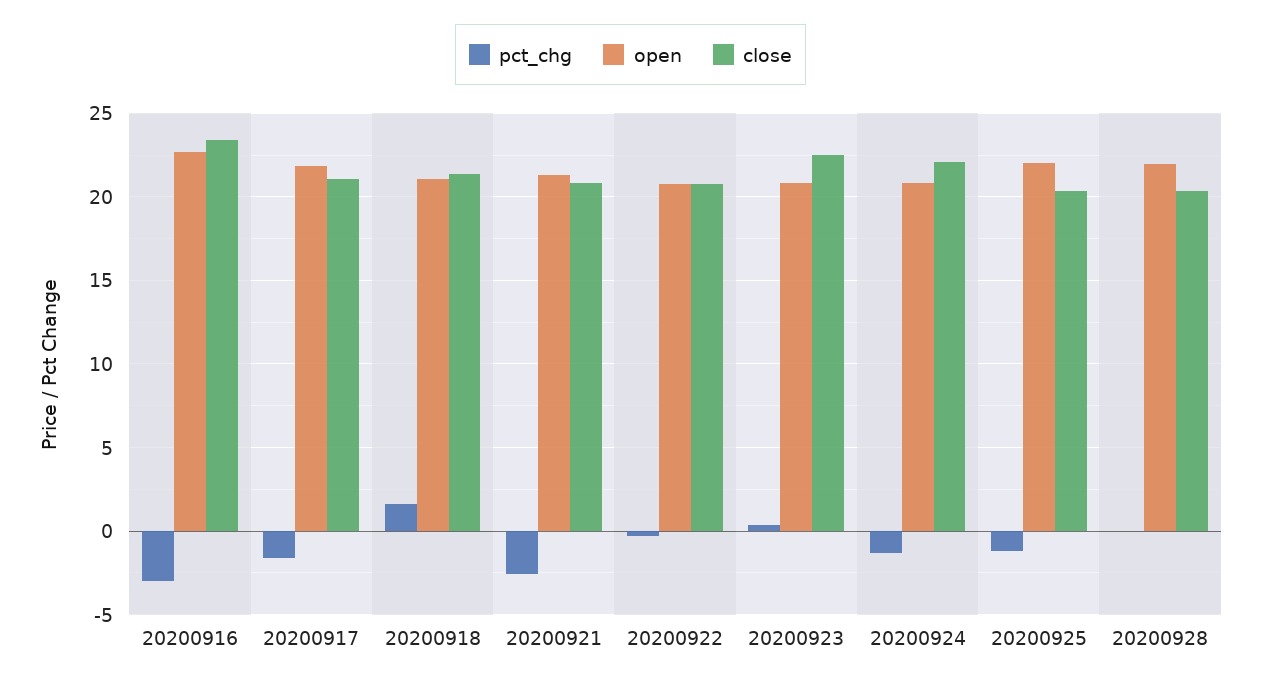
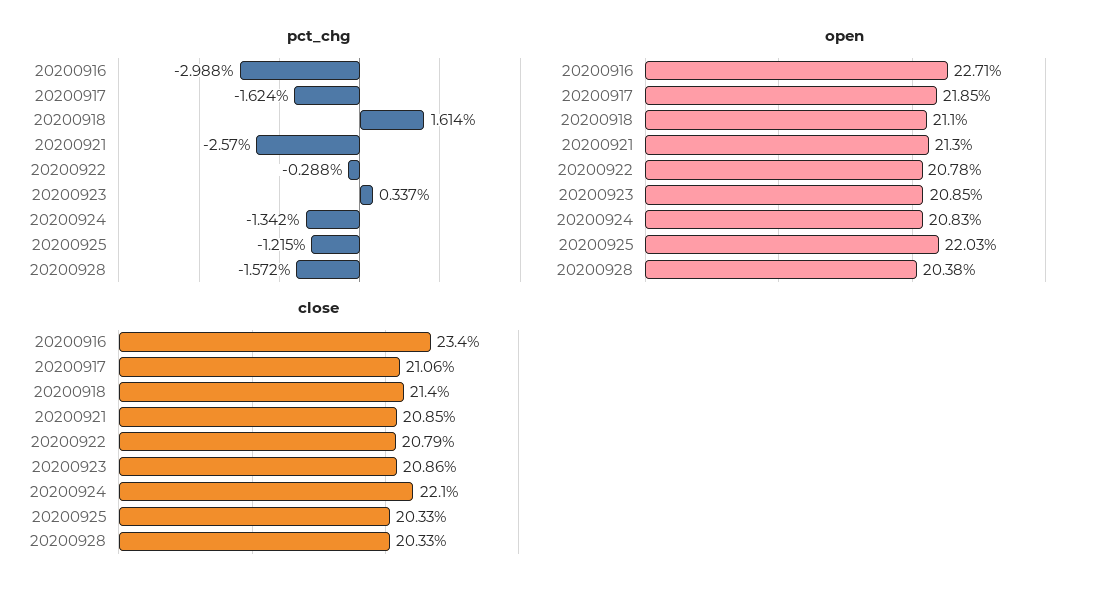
close, 20200923: 22.5 -> 20.86
pct_chg, 20200928: 0 -> -1.572
open, 20200928: 22 -> 20.38

